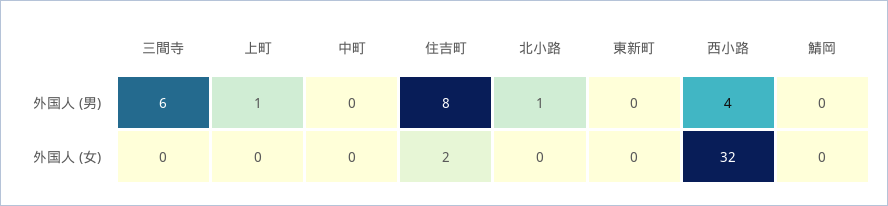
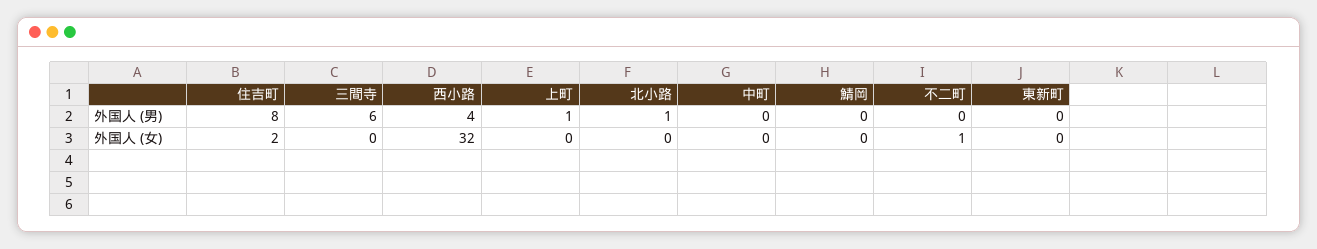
不二町, 外国人 (男): none -> 0
不二町, 外国人 (女): none -> 1

